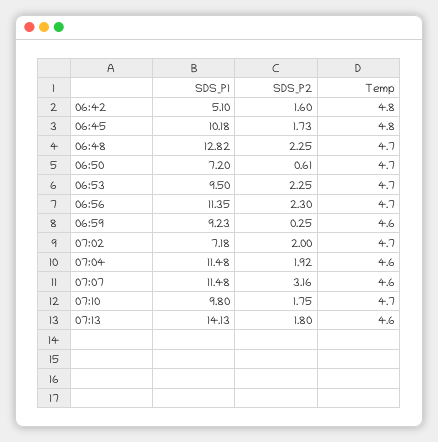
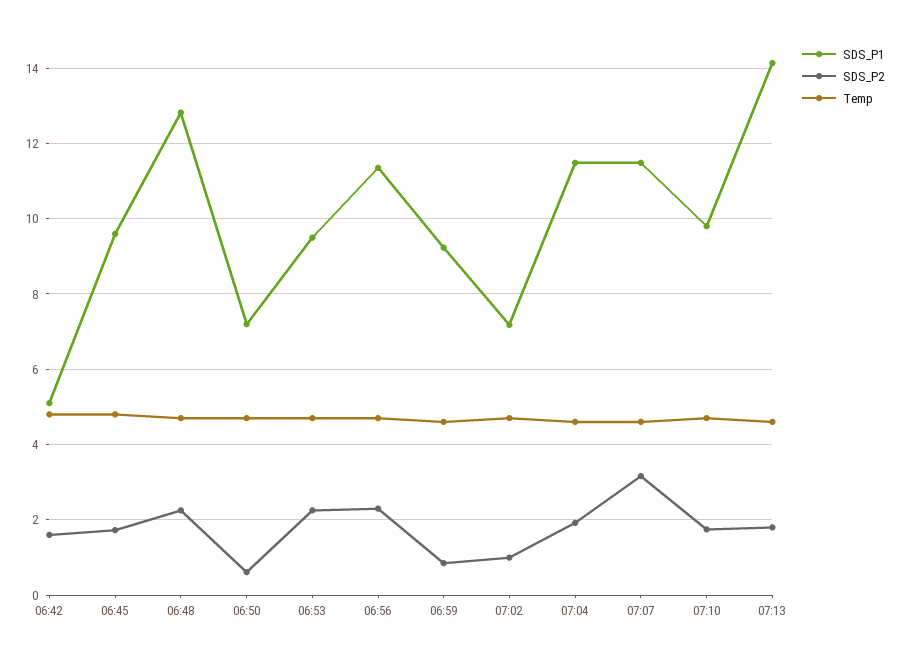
SDS_P1, 06:45: 10.18 -> 9.6
SDS_P2, 06:59: 0.25 -> 0.8
SDS_P2, 07:02: 2 -> 1

